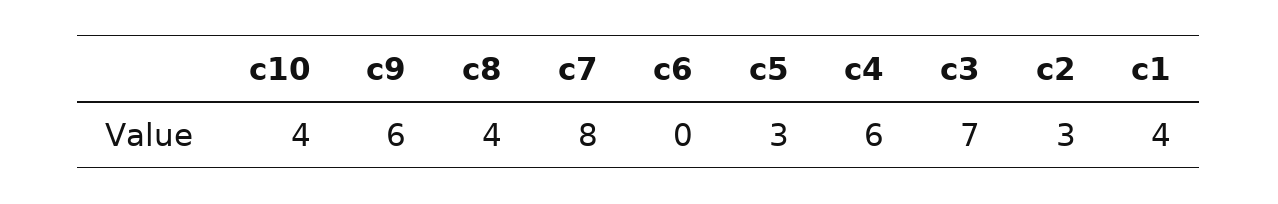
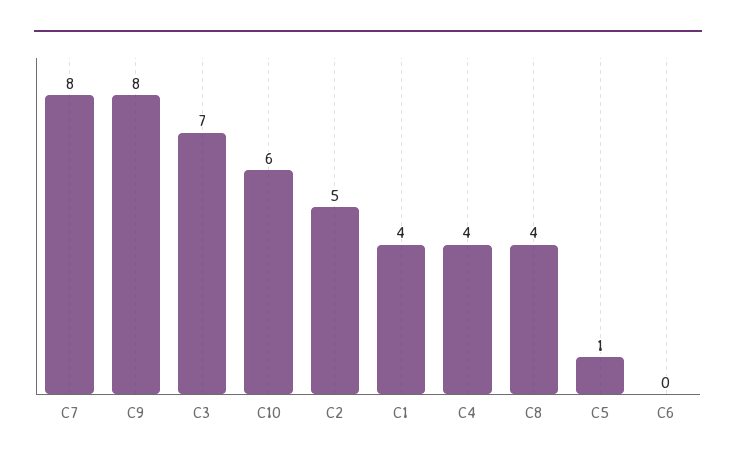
c10: 4 -> 6
c9: 6 -> 8
c5: 3 -> 1
c4: 6 -> 4
c2: 3 -> 5

